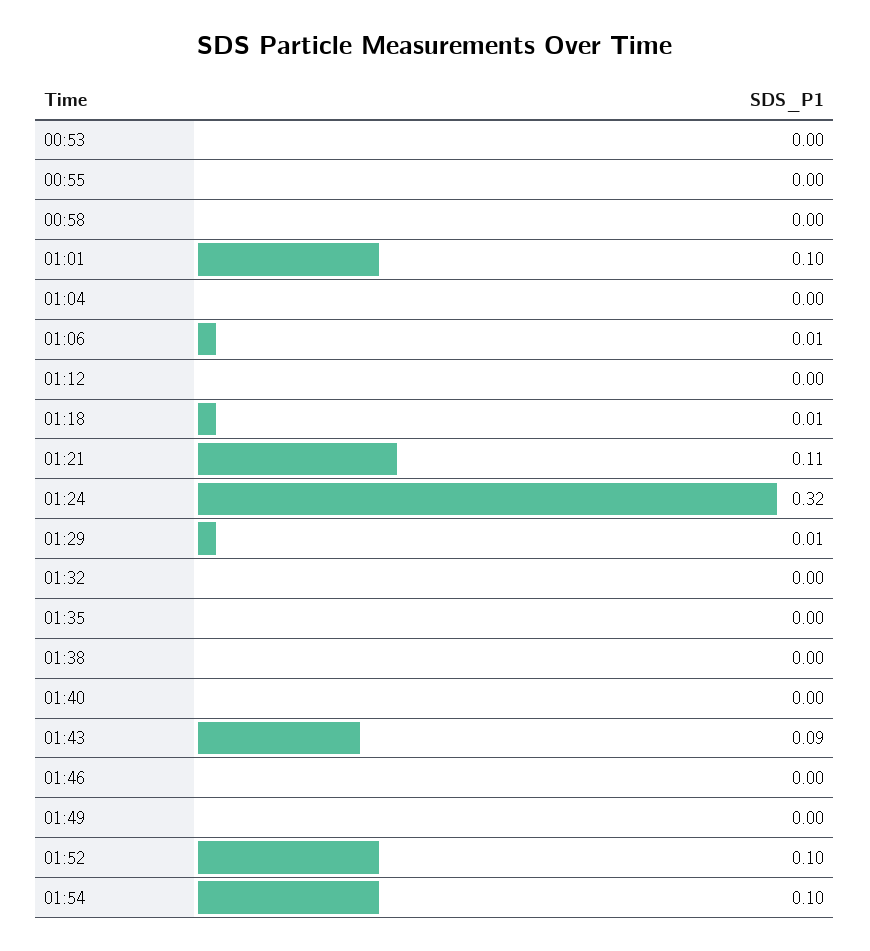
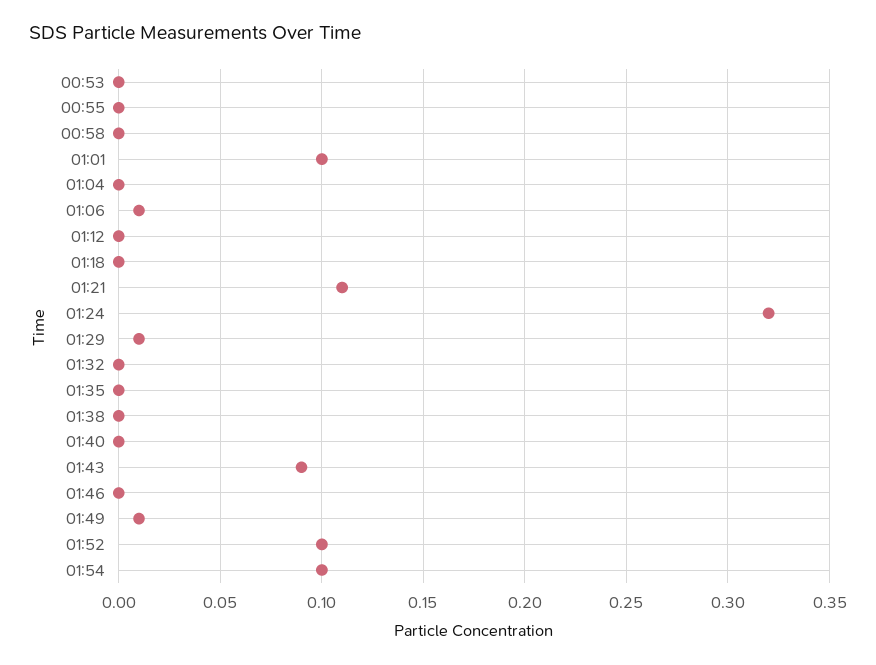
01:18: 0.01 -> 0
01:49: 0 -> 0.01

